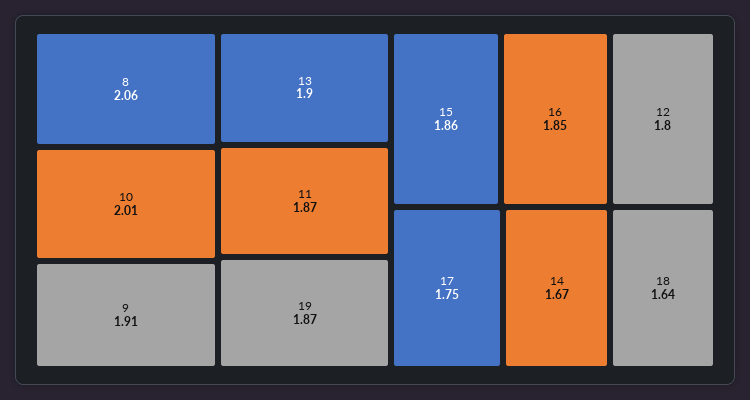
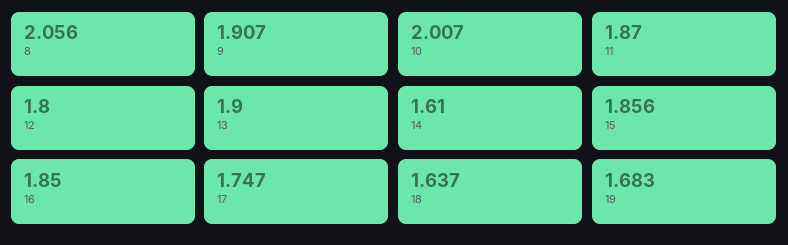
19: 1.87 -> 1.683
14: 1.67 -> 1.61

